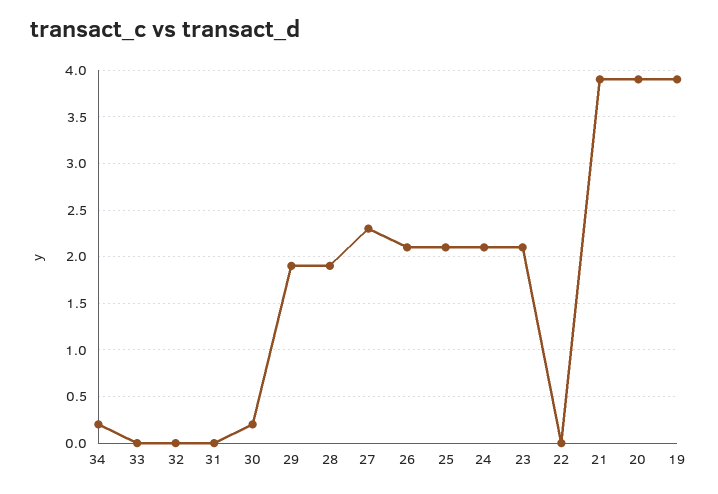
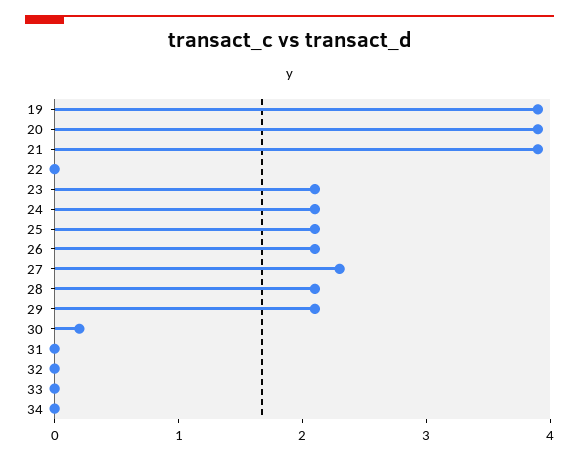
34: 0.2 -> 0
29: 1.9 -> 2.1
28: 1.9 -> 2.1

